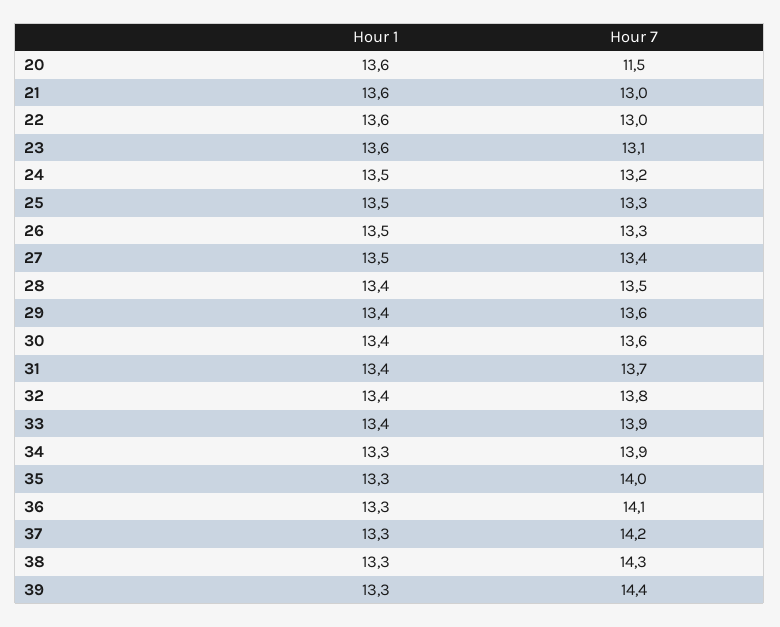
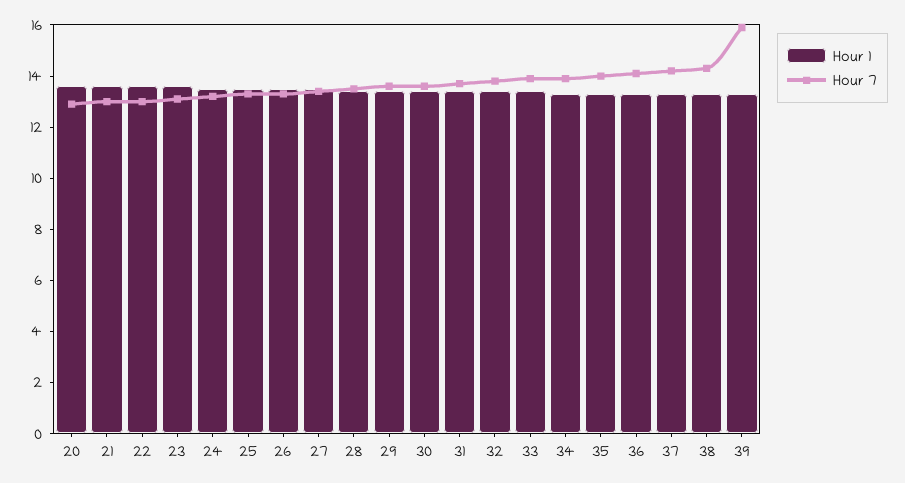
Hour 7, 20: 11.5 -> 13
Hour 7, 39: 14.4 -> 16

